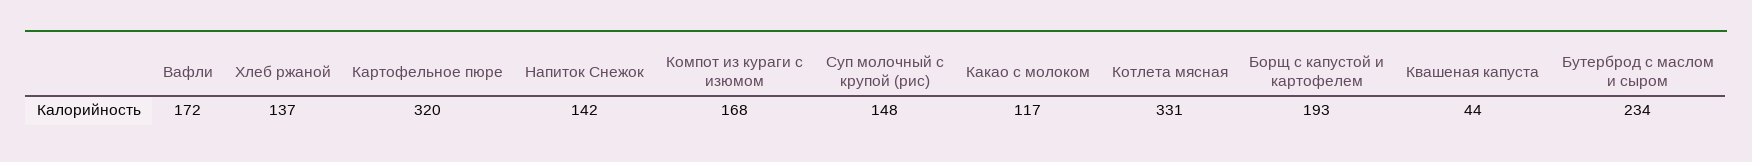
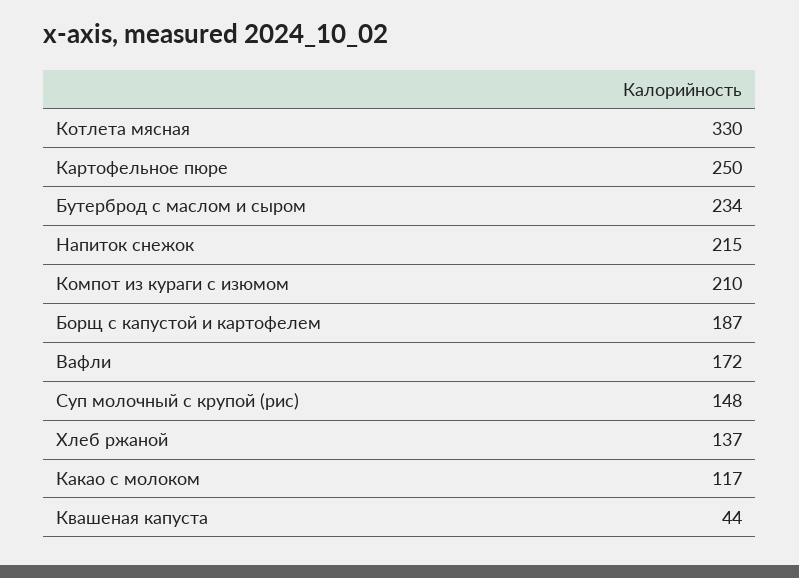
Картофельное пюре: 320 -> 250
Напиток Снежок: 142 -> 215
Компот из кураги с изюмом: 168 -> 210
Котлета мясная: 331 -> 330
Борщ с капустой и картофелем: 193 -> 187

